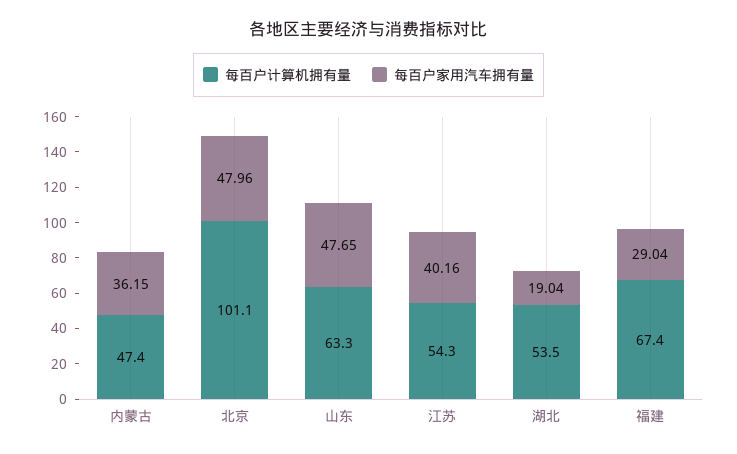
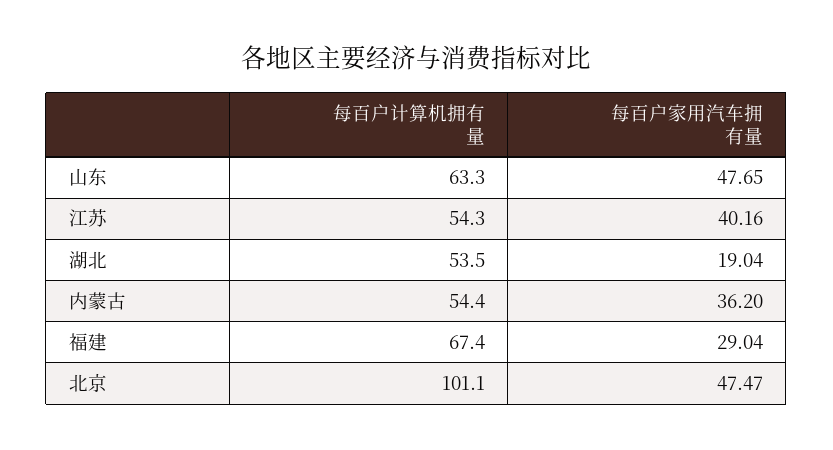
每百户计算机拥有量, 内蒙古: 47.4 -> 54.4
每百户家用汽车拥有量, 内蒙古: 36.15 -> 36.2
每百户家用汽车拥有量, 北京: 47.96 -> 47.47

